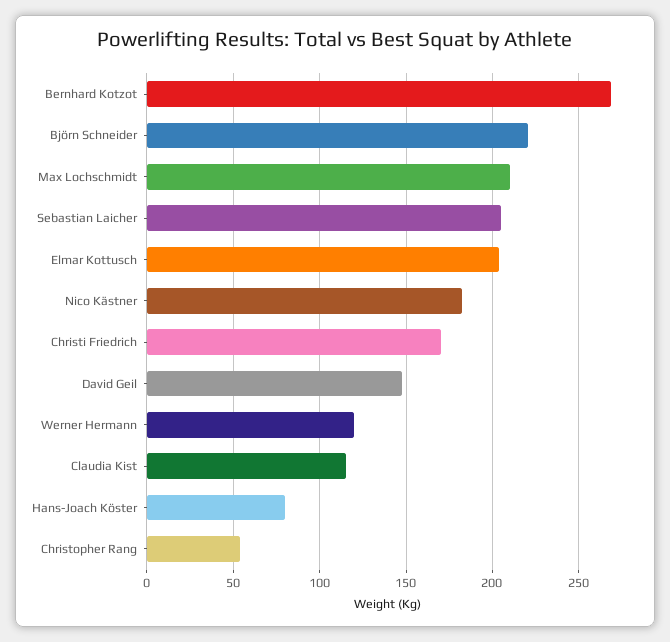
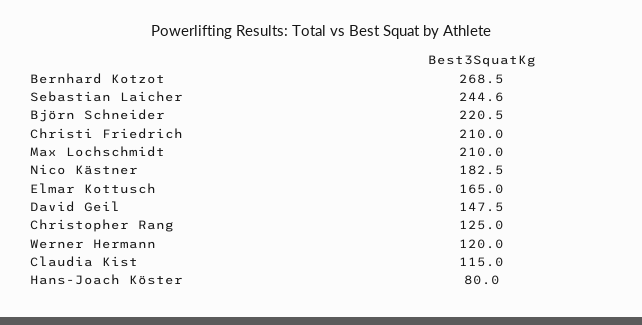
Sebastian Laicher: 205 -> 244.6
Elmar Kottusch: 205 -> 165
Christi Friedrich: 170 -> 210
Christopher Rang: 55 -> 125

